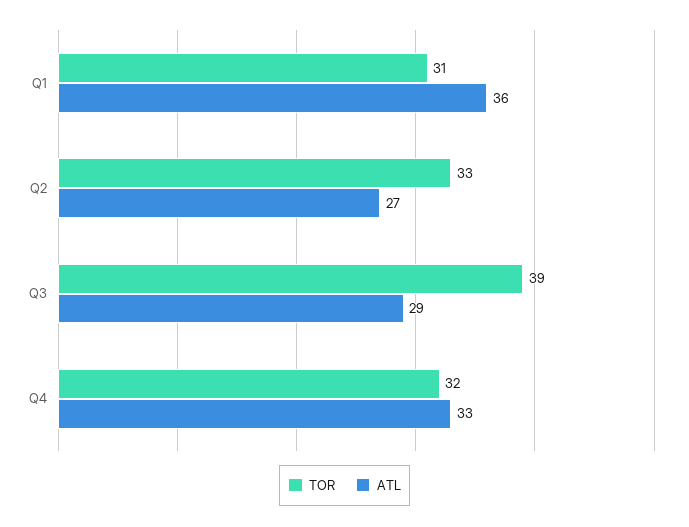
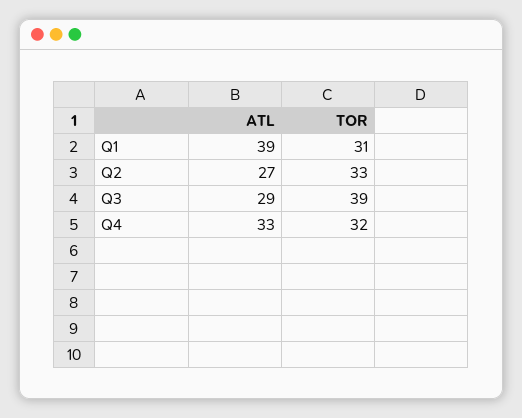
ATL, Q1: 36 -> 39

